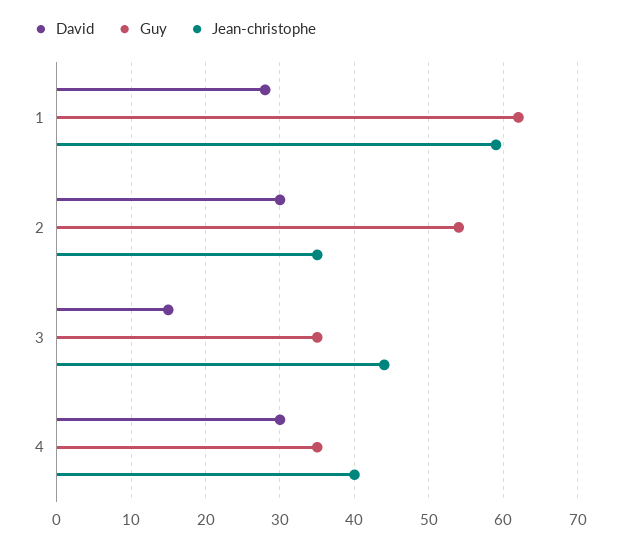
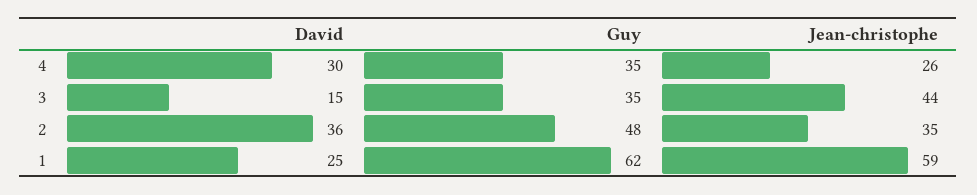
David, 1: 28 -> 25
David, 2: 30 -> 36
Guy, 2: 54 -> 48
Jean-christophe, 4: 40 -> 26

